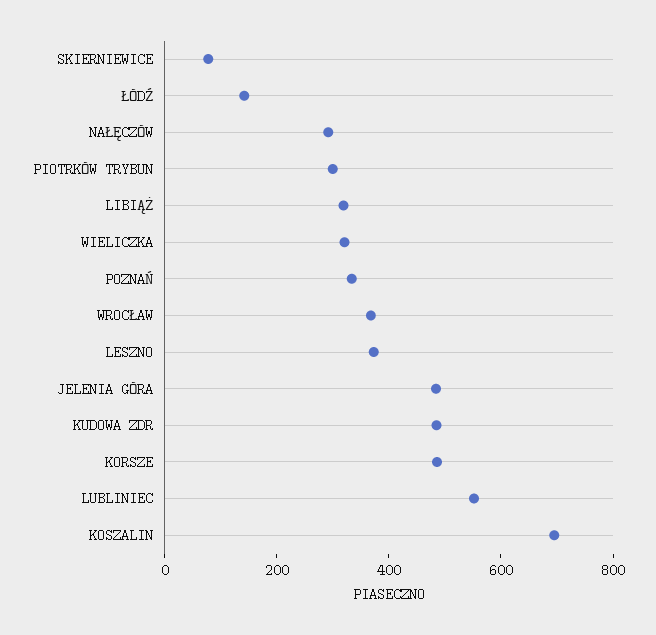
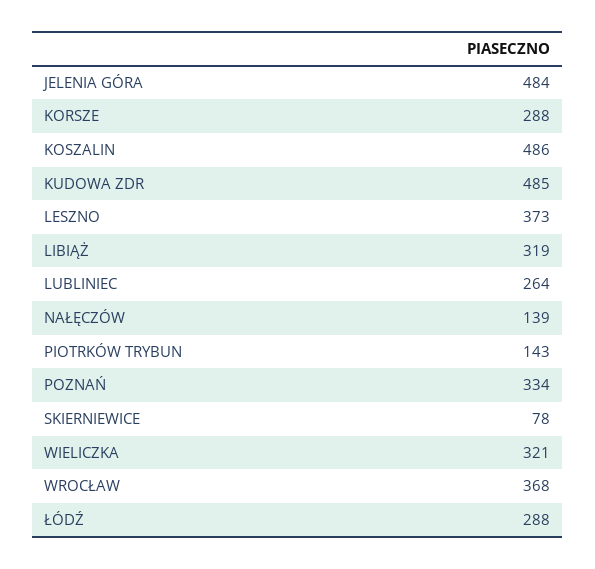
ŁÓDŹ: 150 -> 288
NAŁĘCZÓW: 300 -> 139
PIOTRKÓW TRYBUN: 300 -> 143
KORSZE: 500 -> 288
LUBLINIEC: 550 -> 264
KOSZALIN: 700 -> 486

